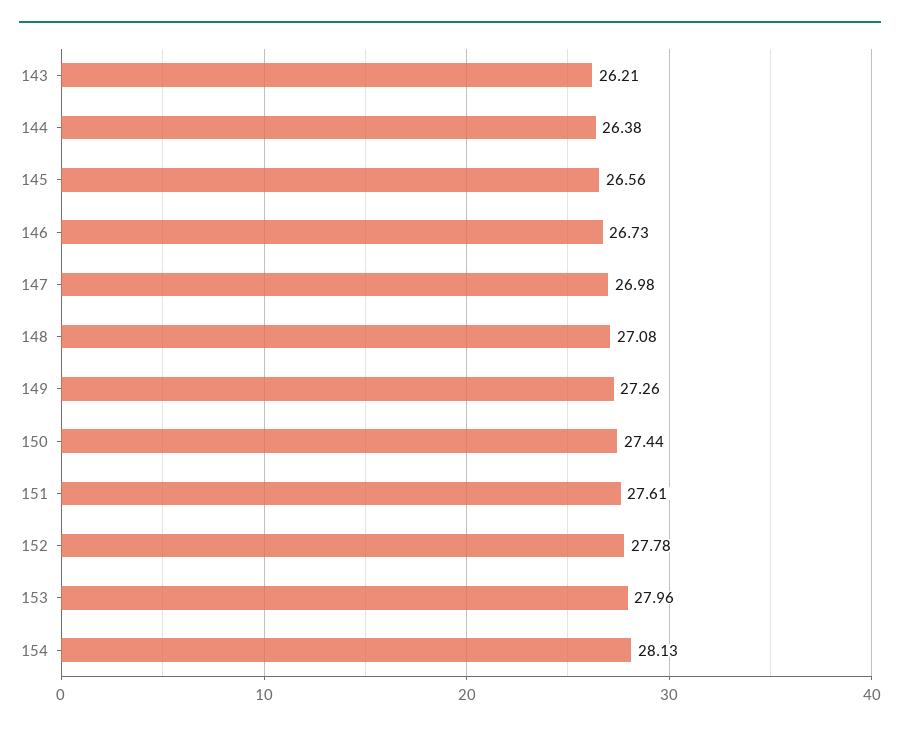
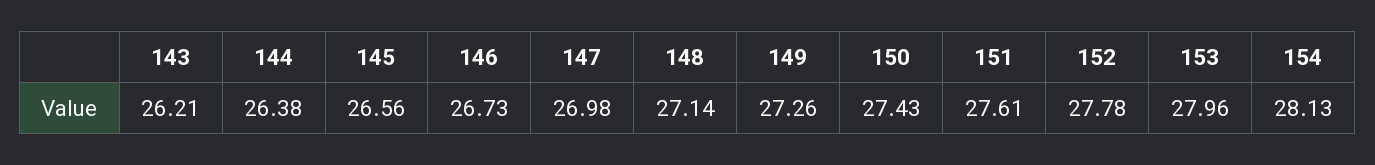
148: 27.08 -> 27.14
150: 27.44 -> 27.43

